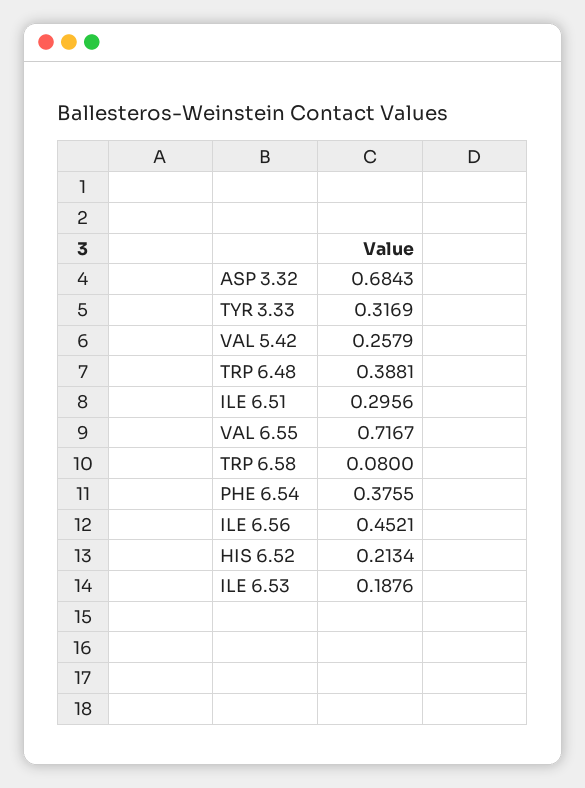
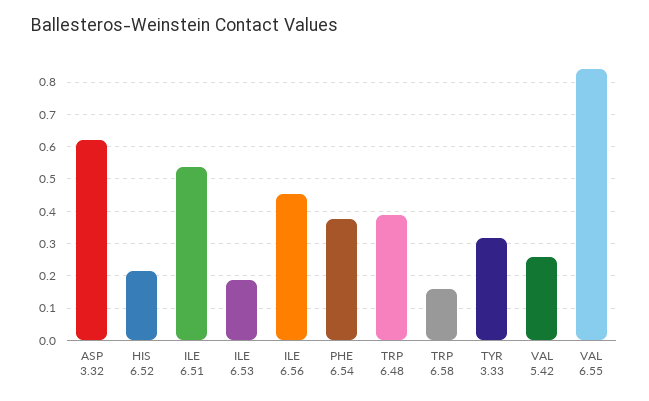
ASP 3.32: 0.6843 -> 0.62
ILE 6.51: 0.2956 -> 0.54
VAL 6.55: 0.7167 -> 0.84
TRP 6.58: 0.08 -> 0.16

